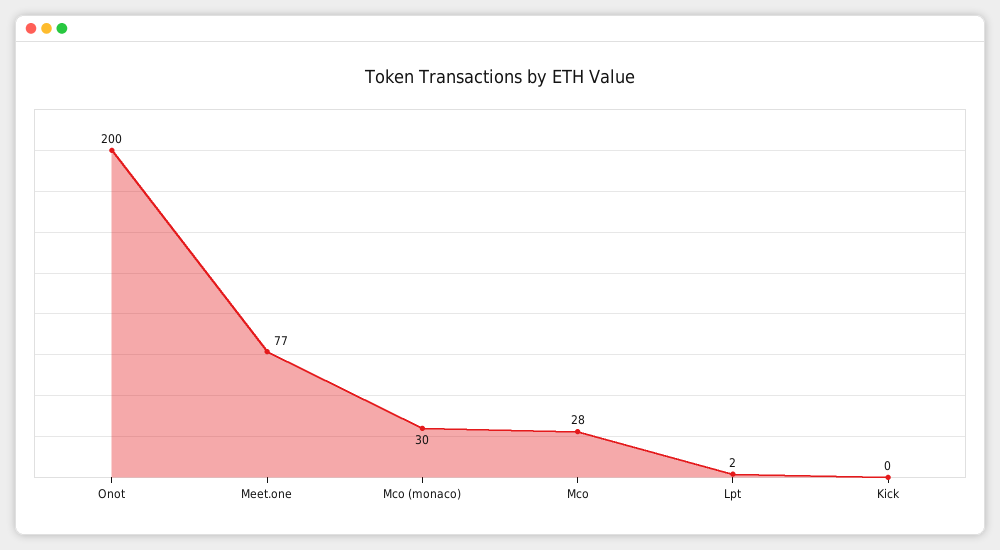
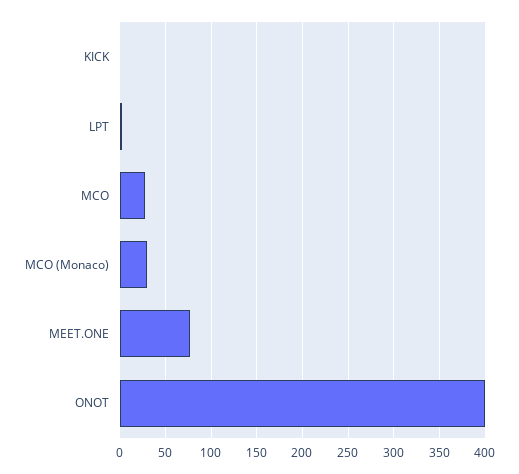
Onot: 200 -> 400

